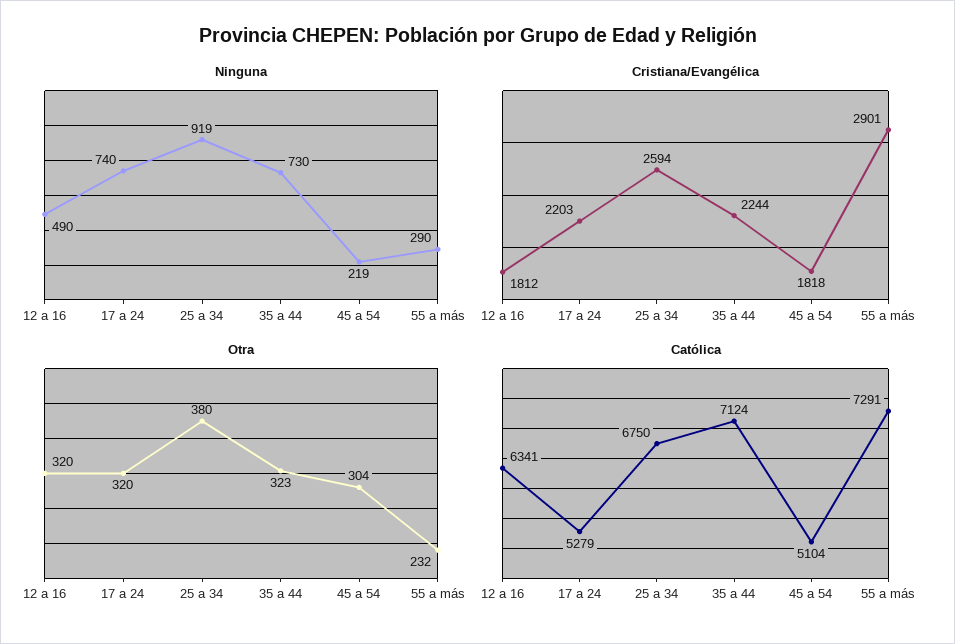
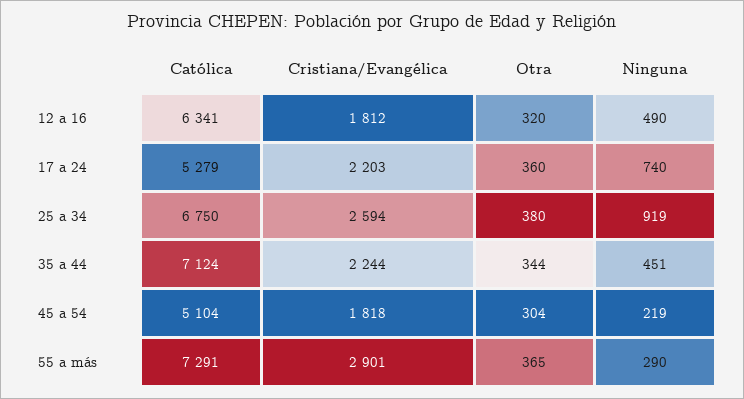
Ninguna, 35 a 44: 730 -> 451
Otra, 17 a 24: 320 -> 360
Otra, 35 a 44: 323 -> 344
Otra, 55 a más: 232 -> 365

